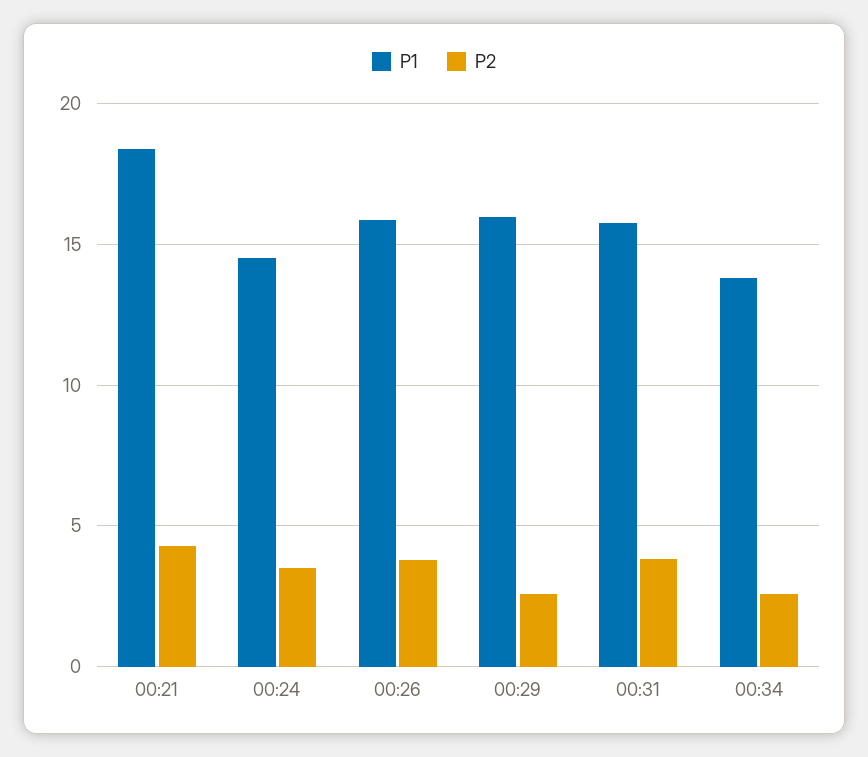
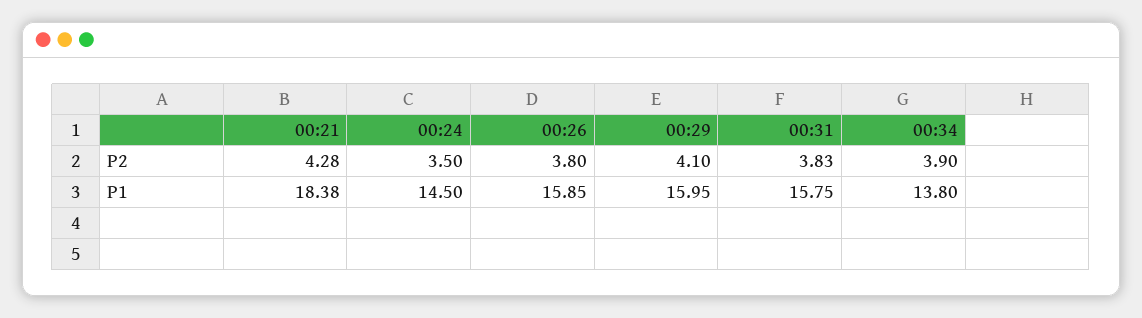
P2, 00:29: 2.5 -> 4.1
P2, 00:34: 2.5 -> 3.9

